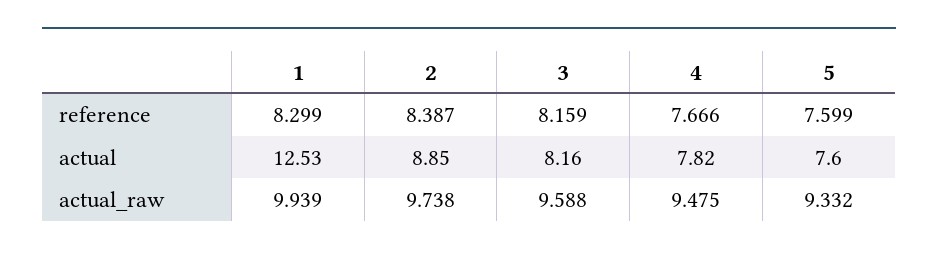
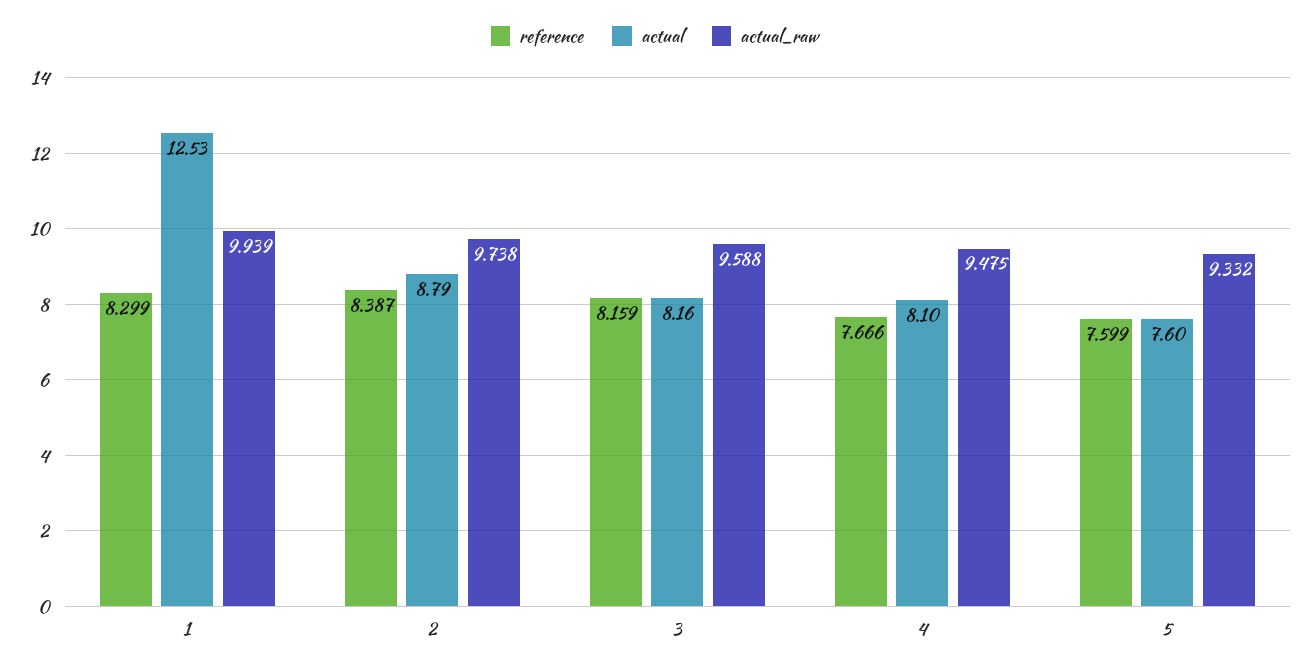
actual, 2: 8.85 -> 8.79
actual, 4: 7.82 -> 8.1

